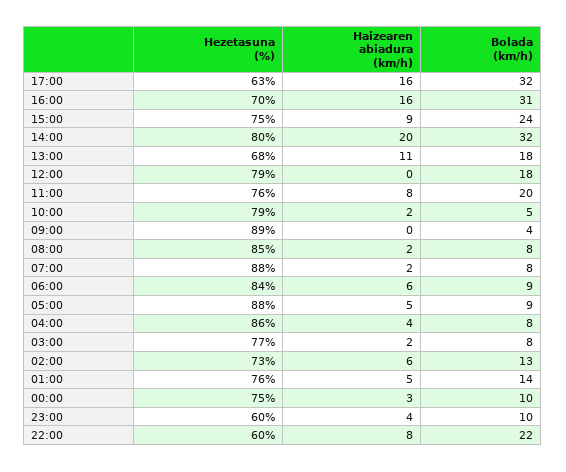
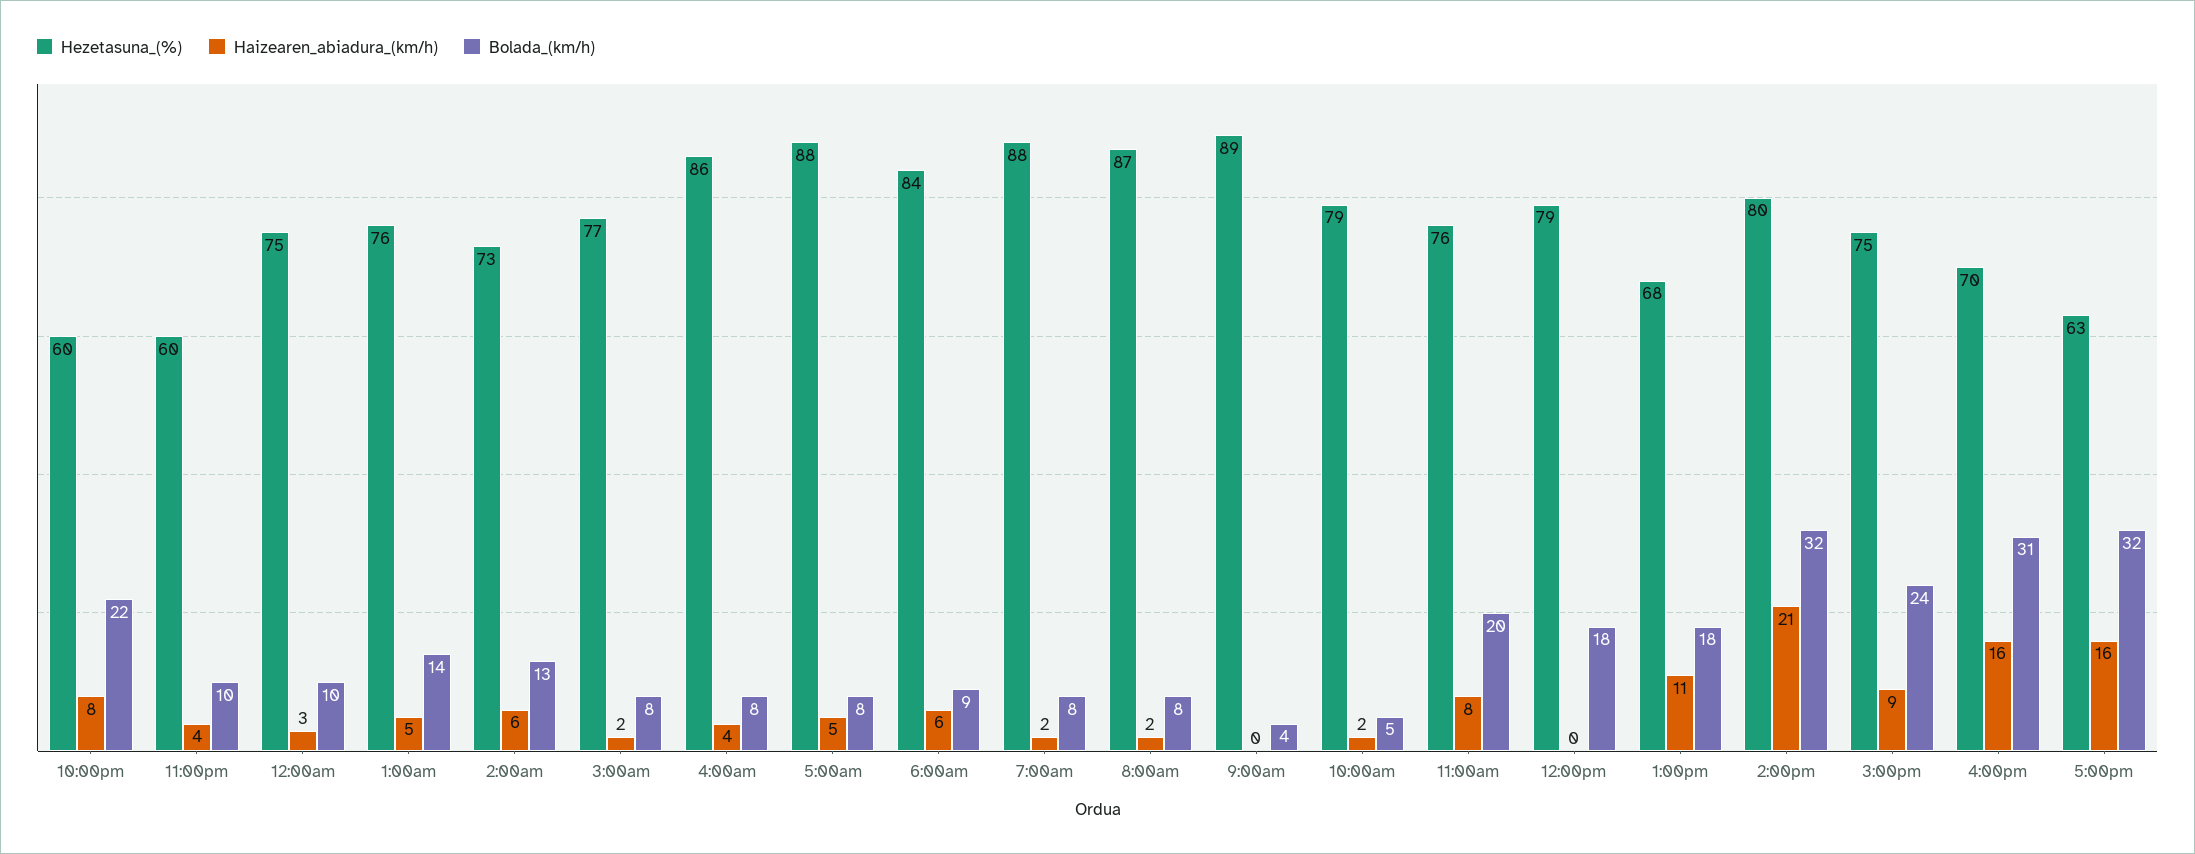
Haizearen abiadura (km/h), 14:00: 20 -> 21
Hezetasuna (%), 08:00: 85 -> 87
Bolada (km/h), 05:00: 9 -> 8

